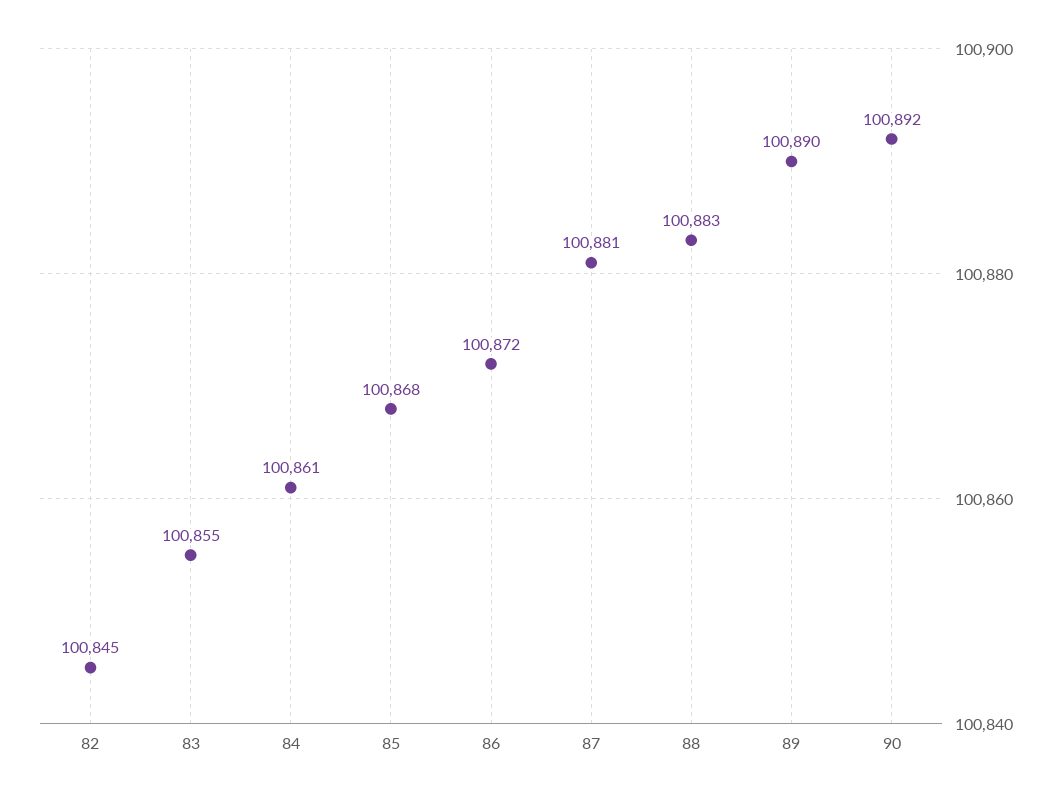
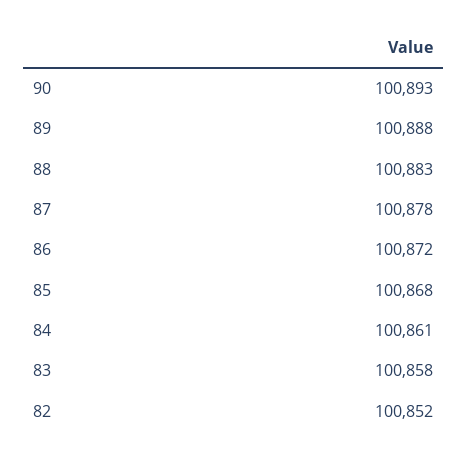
82: 100845 -> 100852
83: 100855 -> 100858
87: 100881 -> 100878
89: 100890 -> 100888
90: 100892 -> 100893

